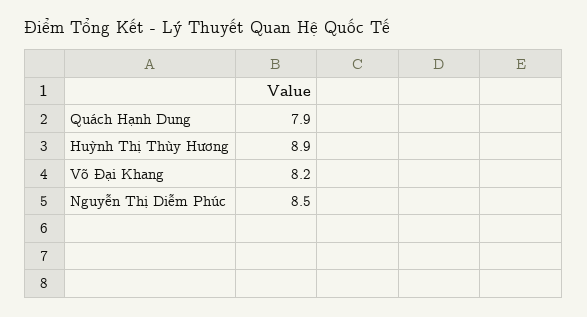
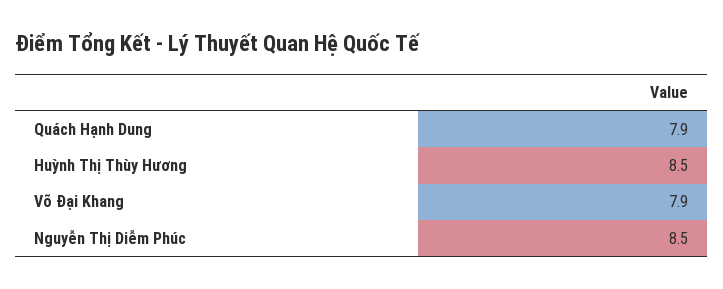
Huỳnh Thị Thùy Hương: 8.9 -> 8.5
Võ Đại Khang: 8.2 -> 7.9

